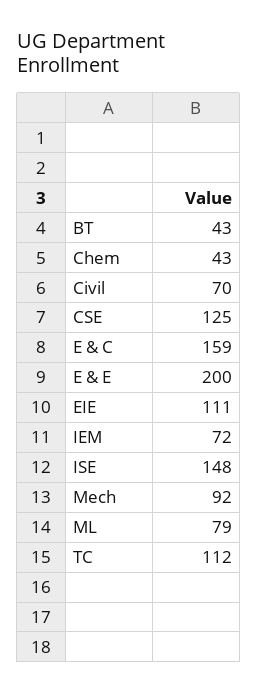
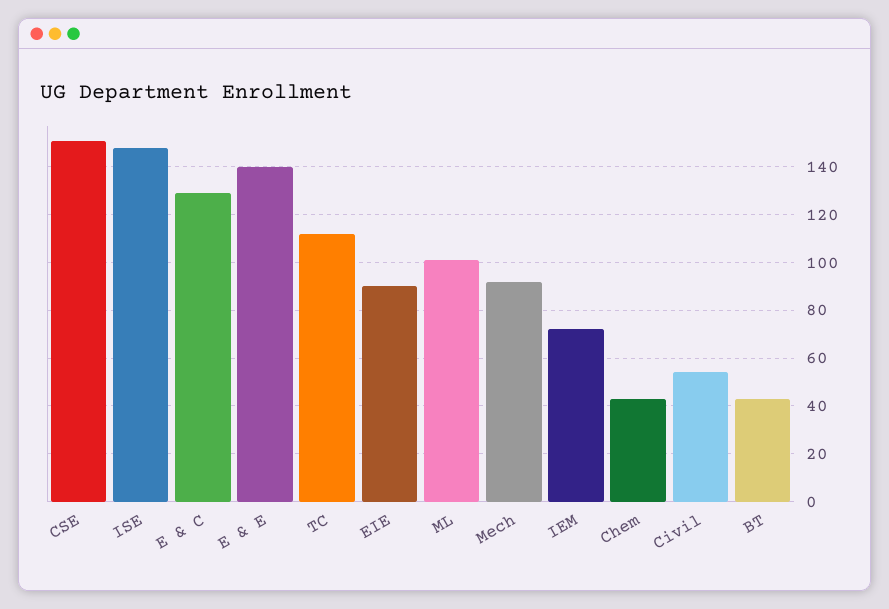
Civil: 70 -> 55
CSE: 125 -> 150
E & C: 159 -> 130
E & E: 200 -> 140
EIE: 111 -> 90
ML: 79 -> 100

